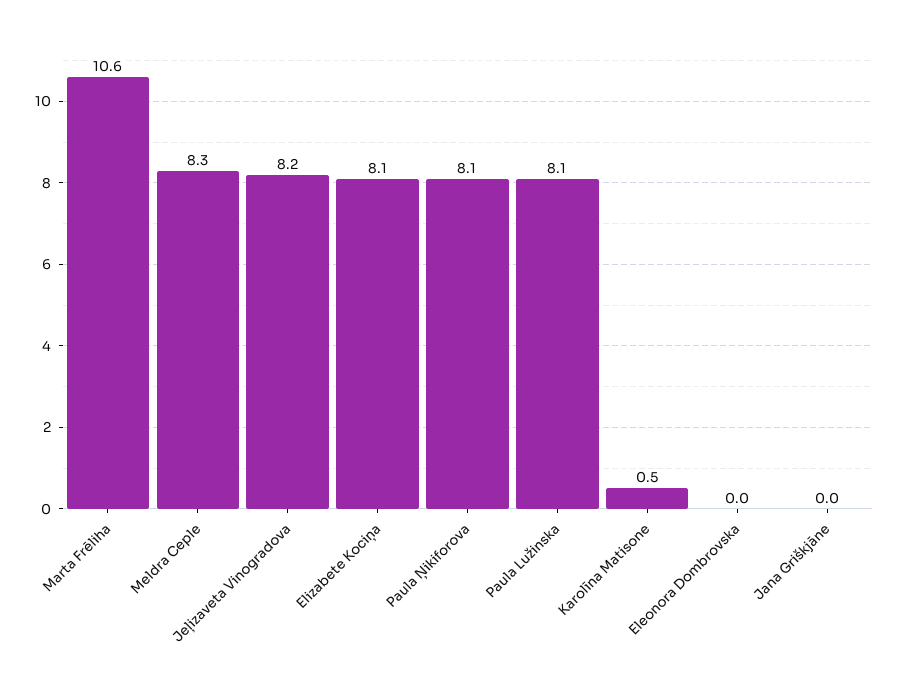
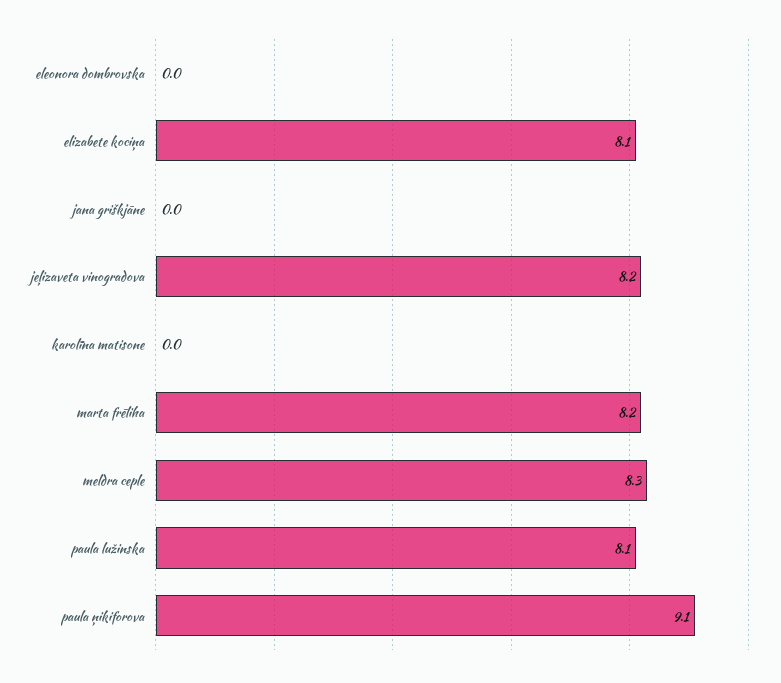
Marta Frēliha: 10.6 -> 8.2
Paula Ņikiforova: 8.1 -> 9.1
Karolīna Matisone: 0.5 -> 0

